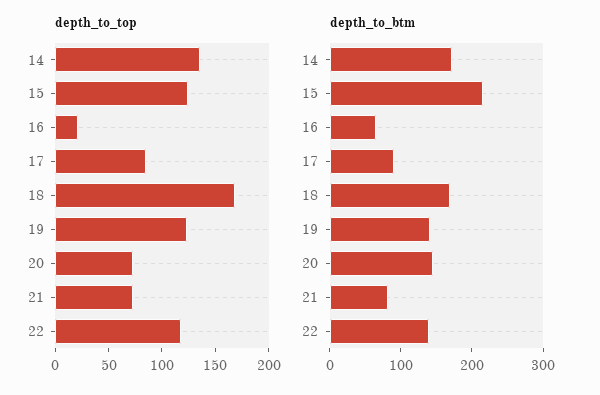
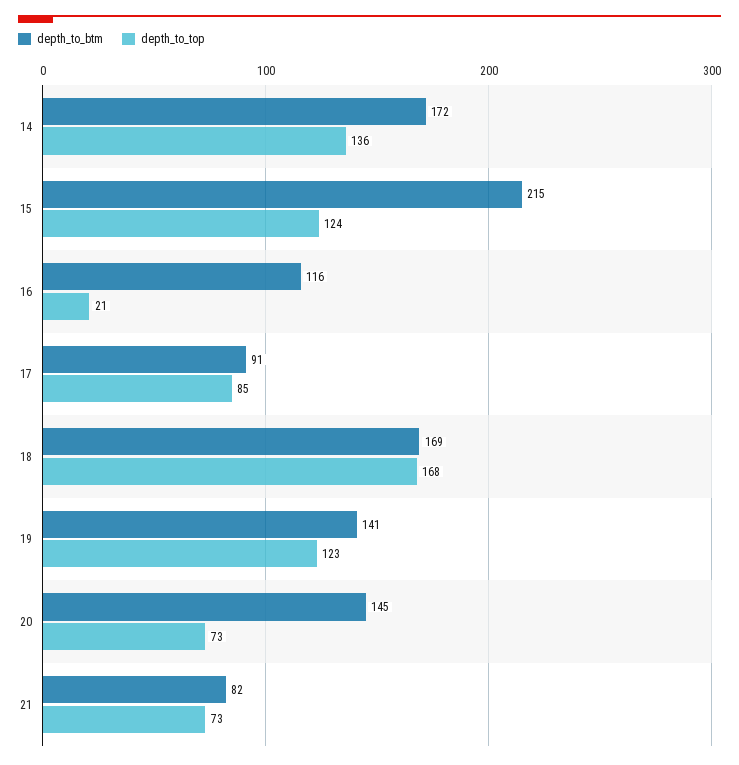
depth_to_top, 22: 120 -> none
depth_to_btm, 16: 60 -> 116
depth_to_btm, 22: 140 -> none

